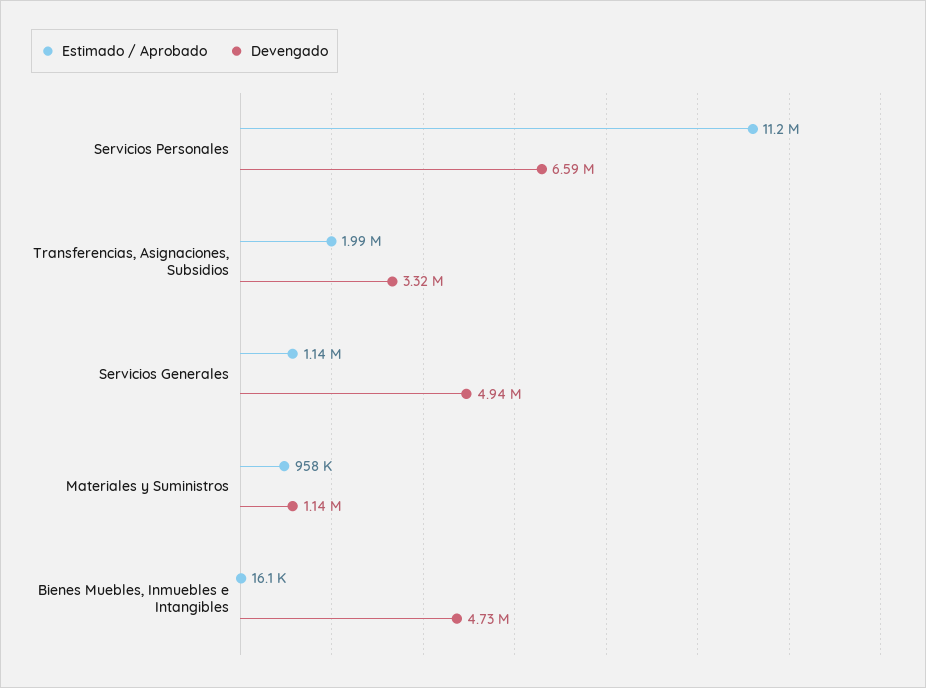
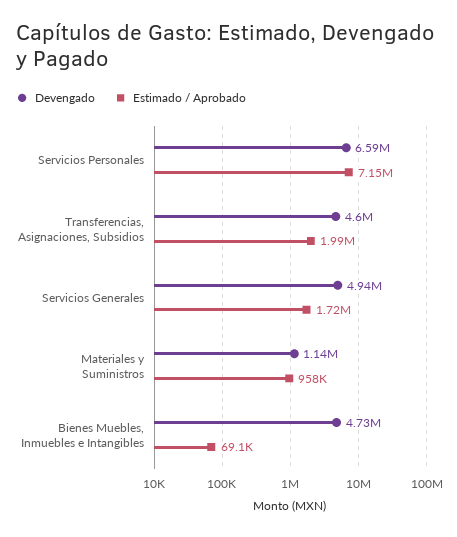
Estimado / Aprobado, Servicios Personales: 11200000 -> 7150000
Devengado, Transferencias, Asignaciones, Subsidios: 3320000 -> 4600000
Estimado / Aprobado, Servicios Generales: 1140000 -> 1720000
Estimado / Aprobado, Bienes Muebles, Inmuebles e Intangibles: 16100 -> 69100

